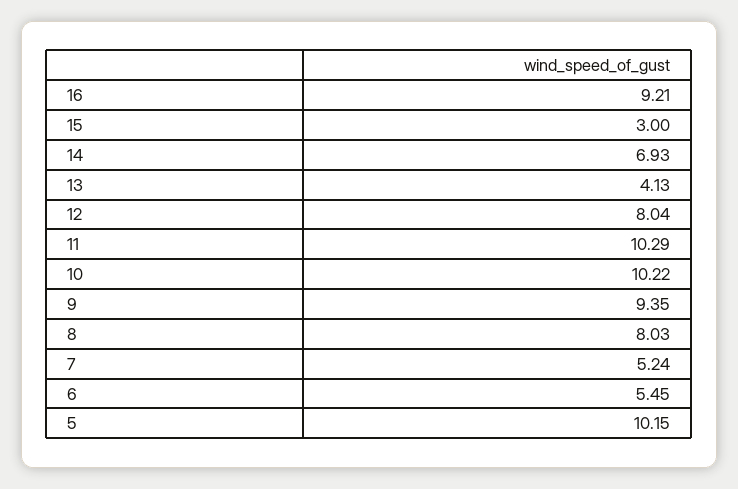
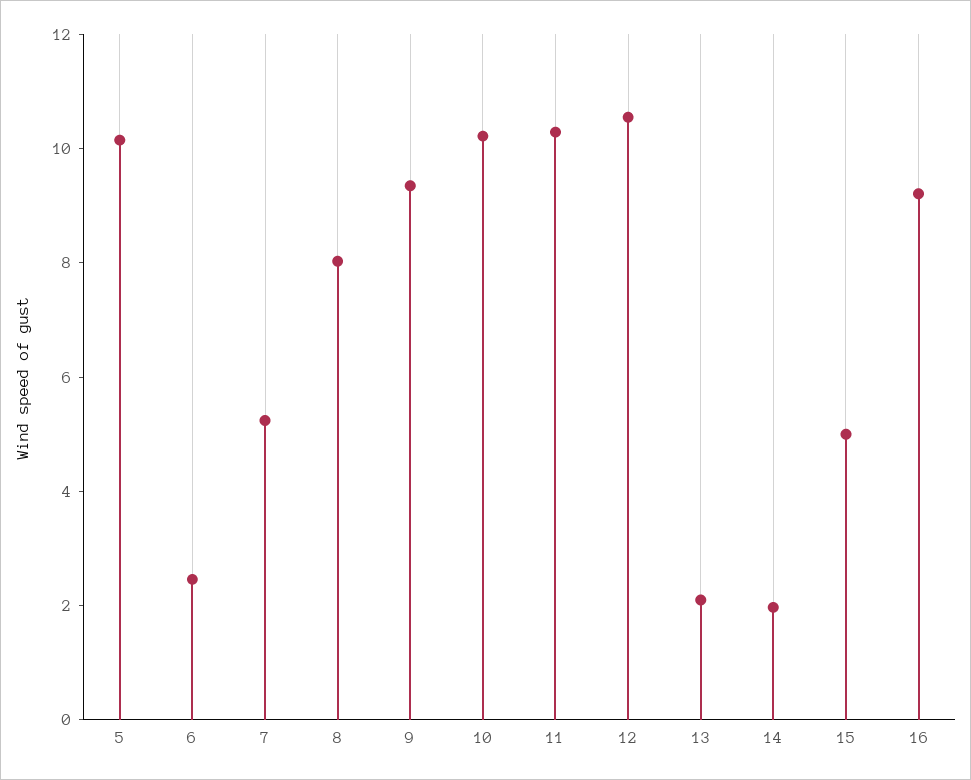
15: 3 -> 5
14: 6.93 -> 2
13: 4.13 -> 2
12: 8.04 -> 10.5
6: 5.45 -> 2.5

